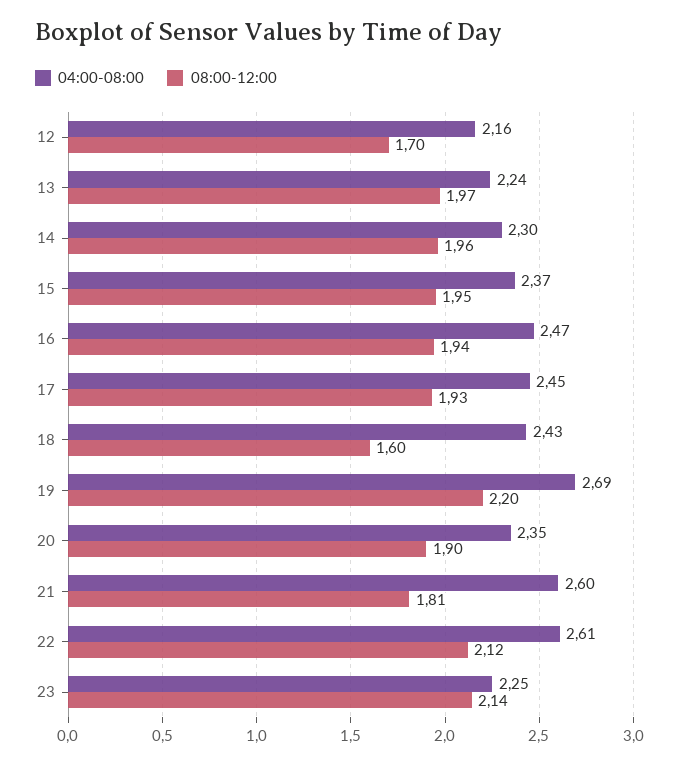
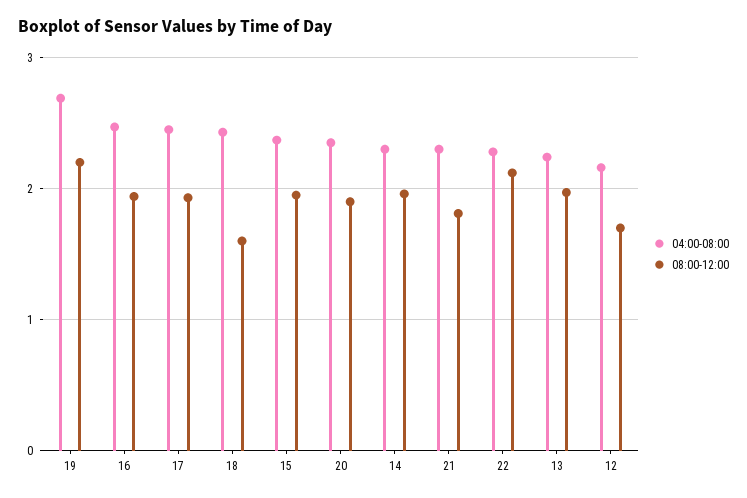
04:00-08:00, 21: 2.6 -> 2.3
04:00-08:00, 22: 2.61 -> 2.3
04:00-08:00, 23: 2.25 -> none
08:00-12:00, 23: 2.14 -> none

